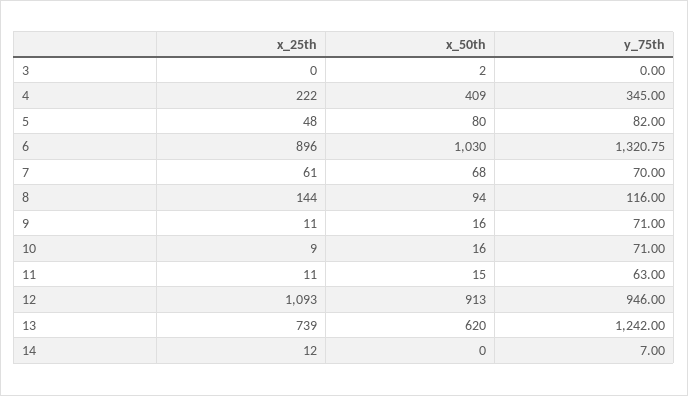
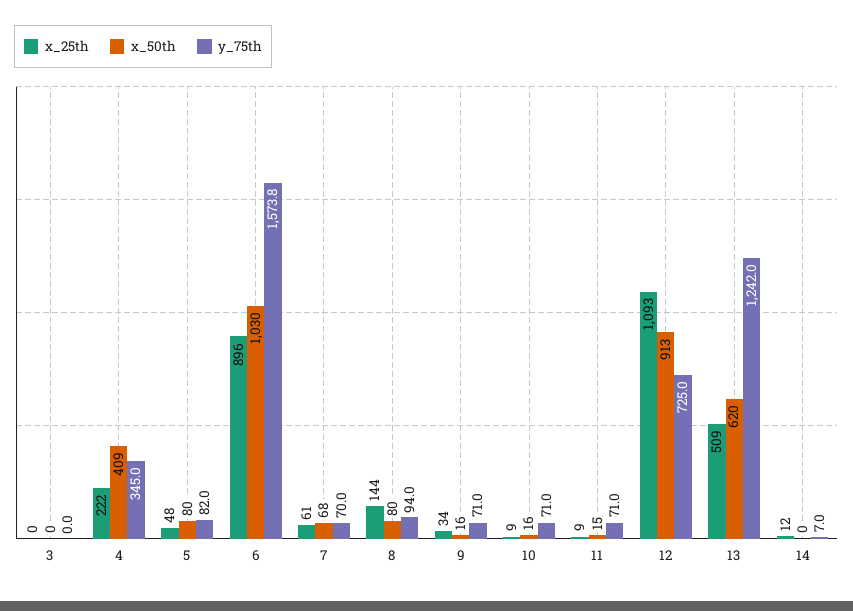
x_50th, 3: 2 -> 0
y_75th, 6: 1320.75 -> 1573.8
x_50th, 8: 94 -> 80
y_75th, 8: 116 -> 94
x_25th, 9: 11 -> 34
x_25th, 11: 11 -> 9
y_75th, 11: 63 -> 71
y_75th, 12: 946 -> 725
x_25th, 13: 739 -> 509

